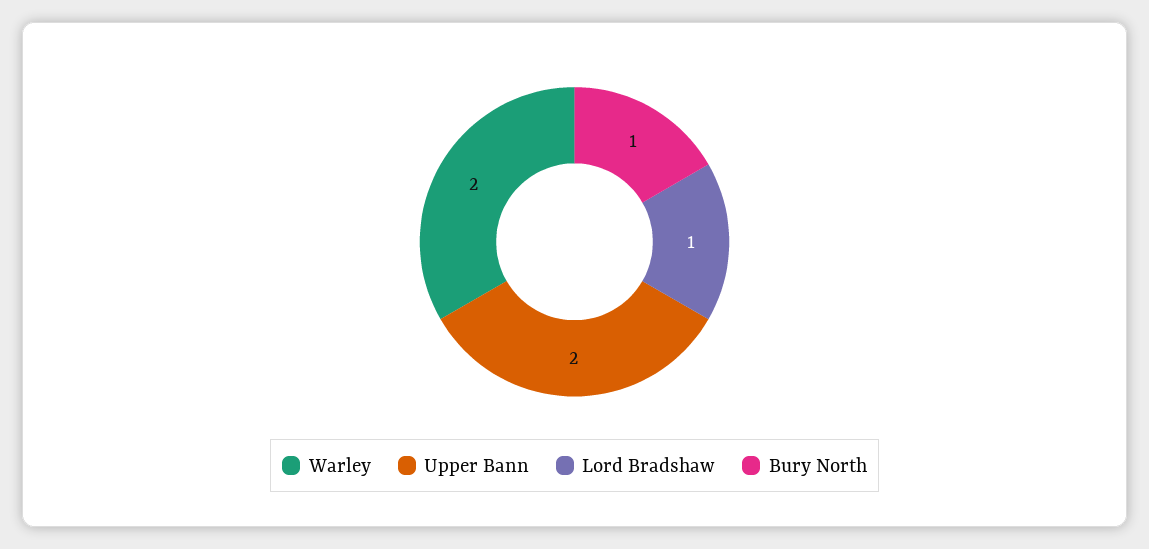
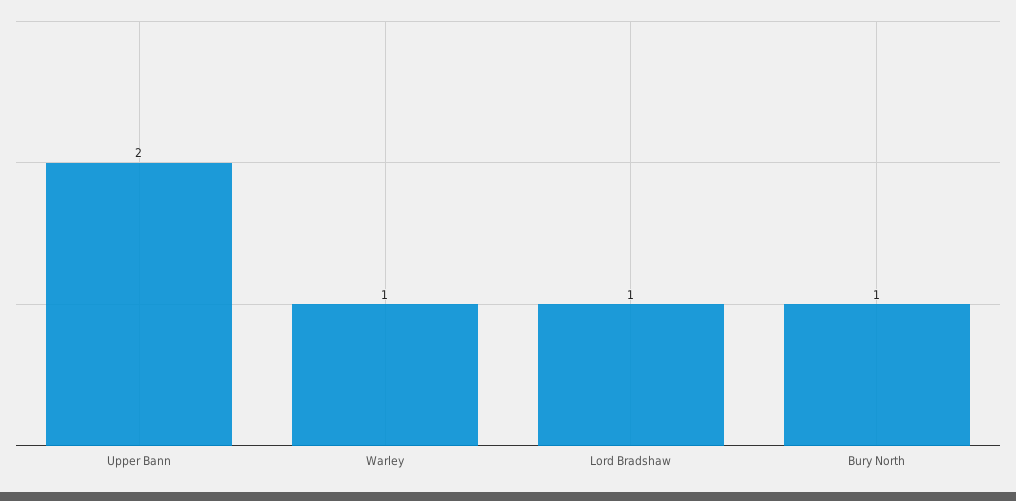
Warley: 2 -> 1

